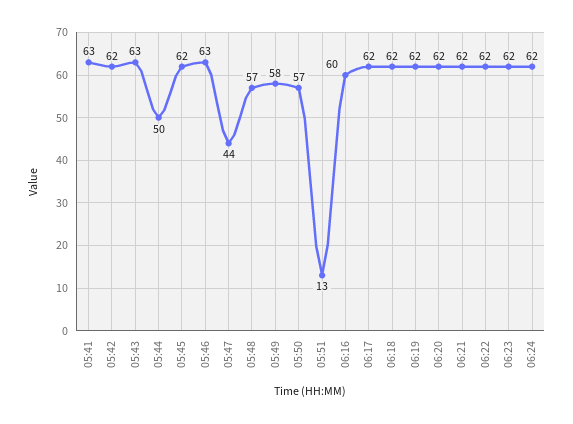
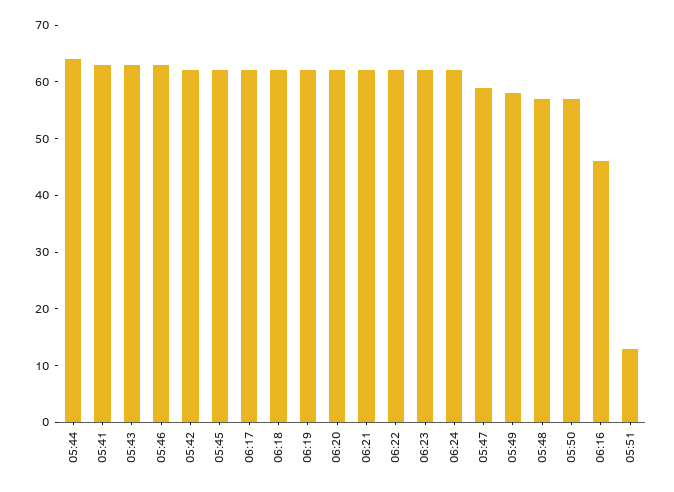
05:44: 50 -> 65
05:47: 44 -> 60
06:16: 60 -> 45

